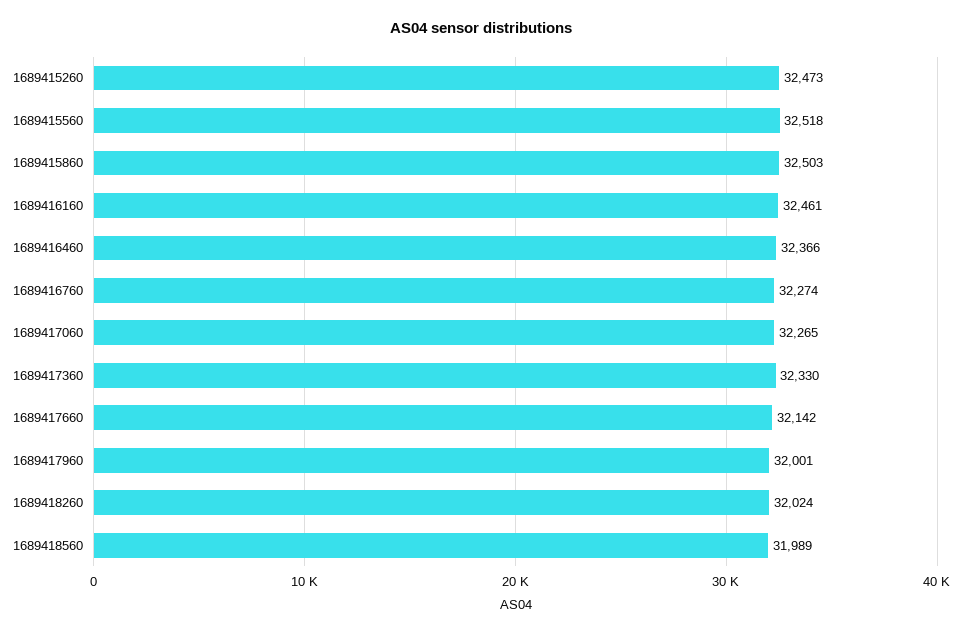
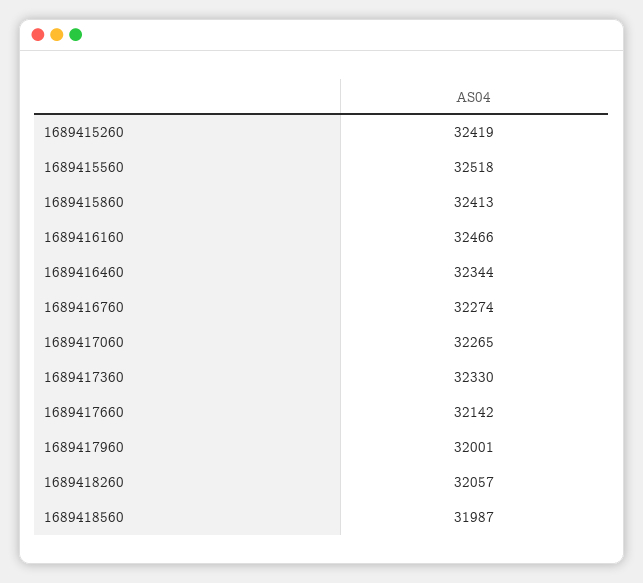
1689415260: 32473 -> 32419
1689415860: 32503 -> 32413
1689416160: 32461 -> 32466
1689416460: 32366 -> 32344
1689418260: 32024 -> 32057
1689418560: 31989 -> 31987

